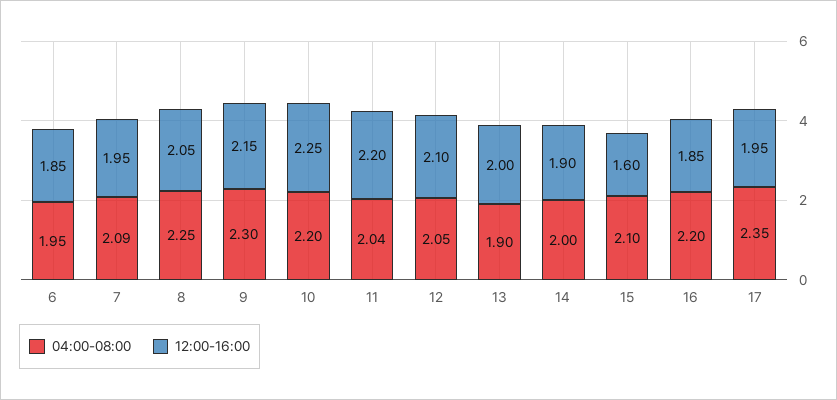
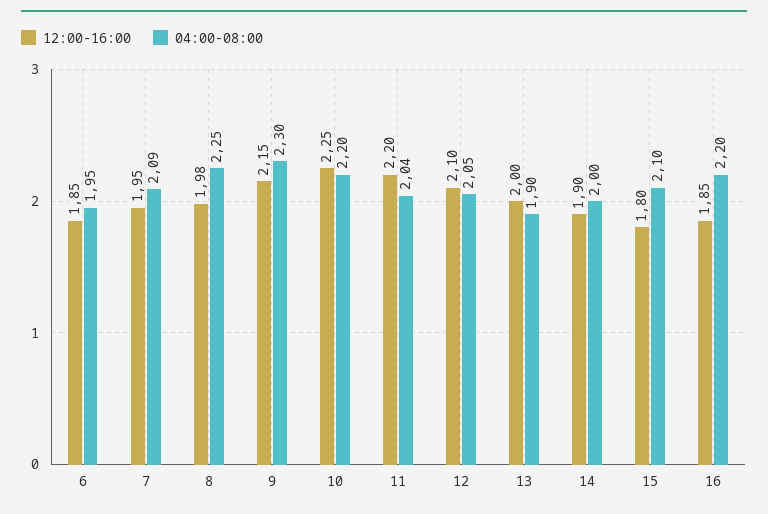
12:00-16:00, 8: 2.05 -> 1.98
12:00-16:00, 15: 1.6 -> 1.8
04:00-08:00, 17: 2.35 -> none
12:00-16:00, 17: 1.95 -> none

